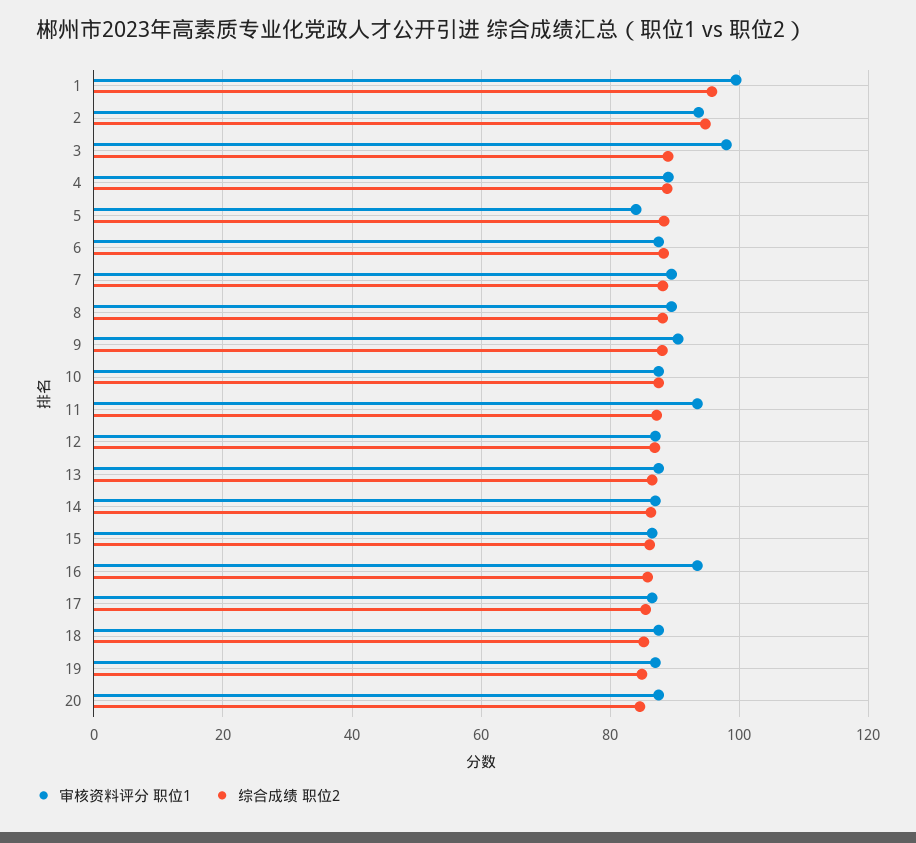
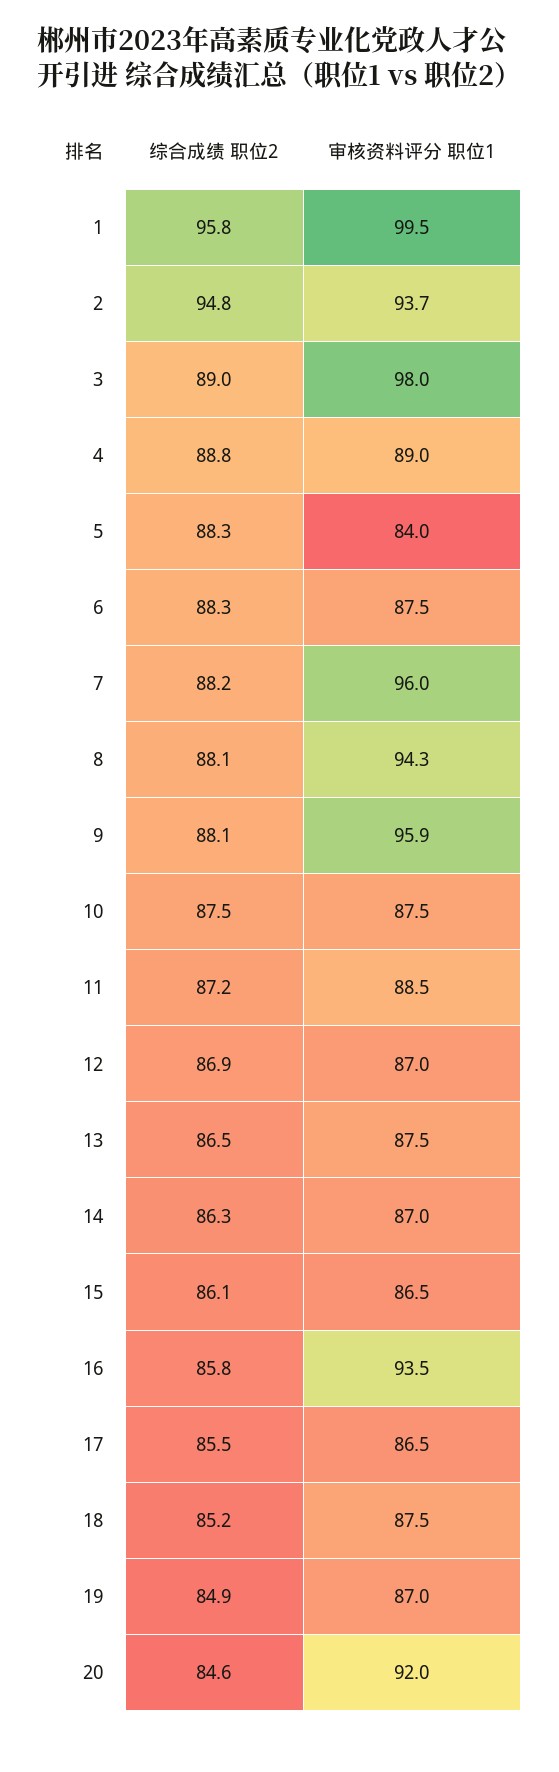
审核资料评分 职位1, 7: 90 -> 96
审核资料评分 职位1, 8: 90 -> 94.3
审核资料评分 职位1, 9: 90 -> 95.9
审核资料评分 职位1, 11: 94 -> 88.5
审核资料评分 职位1, 20: 88 -> 92

